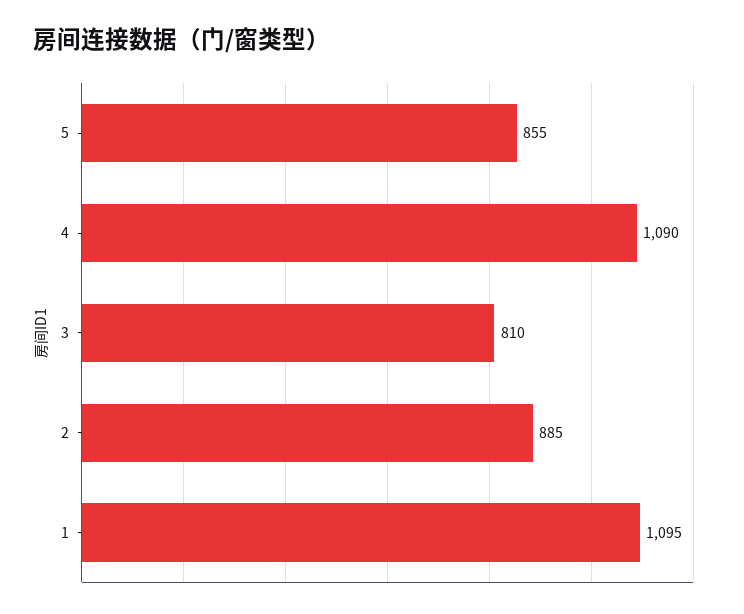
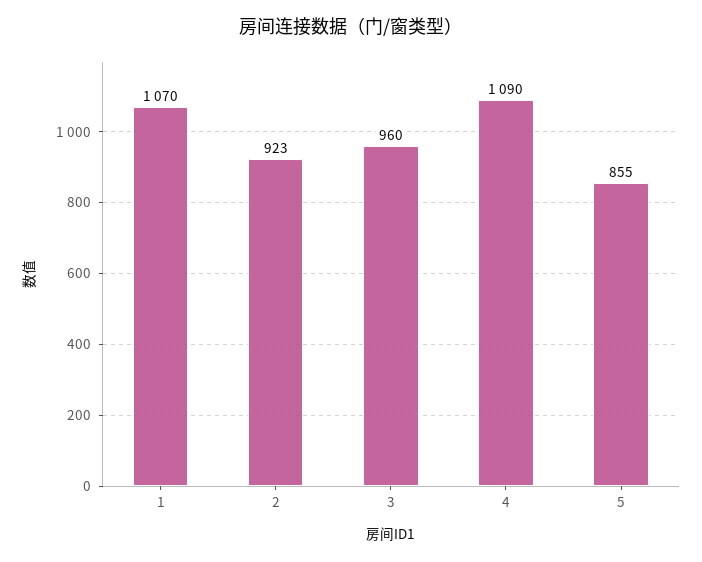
3: 810 -> 960
2: 885 -> 923
1: 1095 -> 1070

